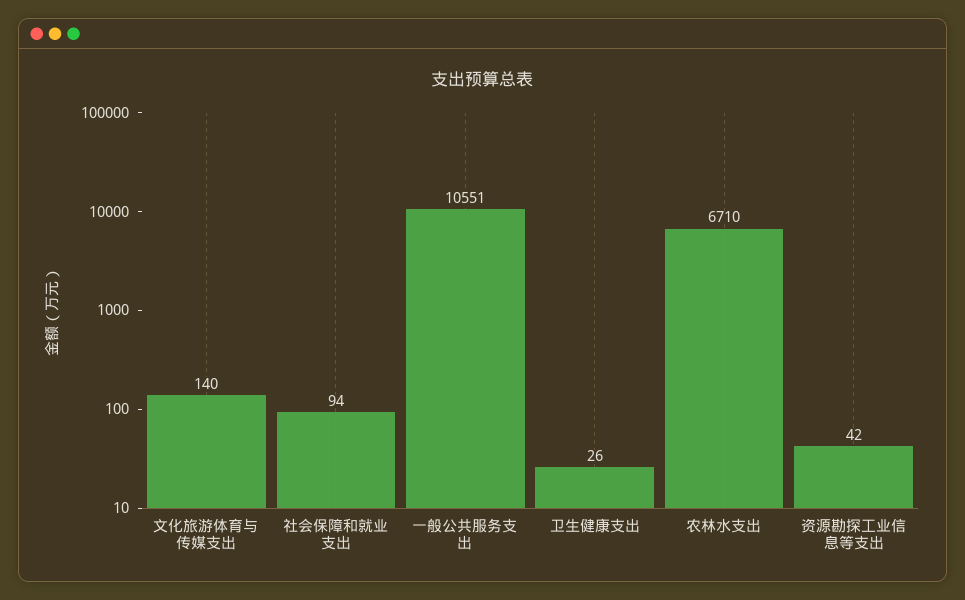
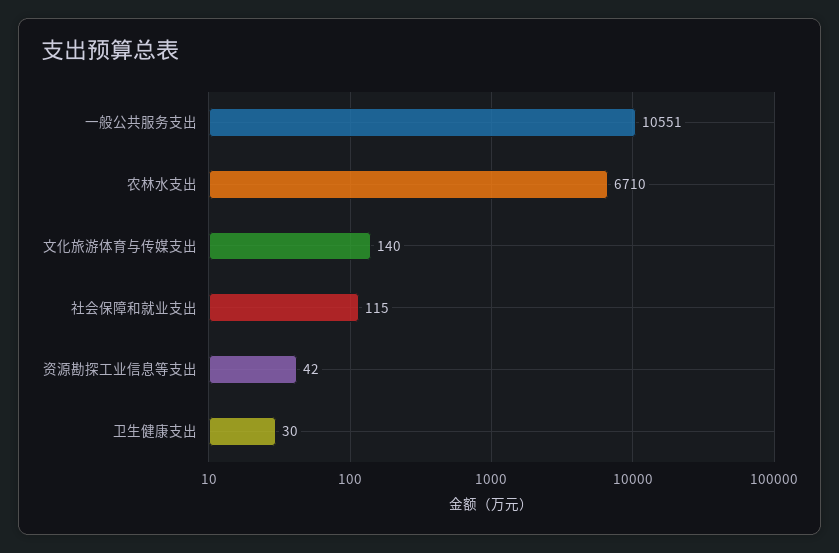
社会保障和就业支出: 94 -> 115
卫生健康支出: 26 -> 30

